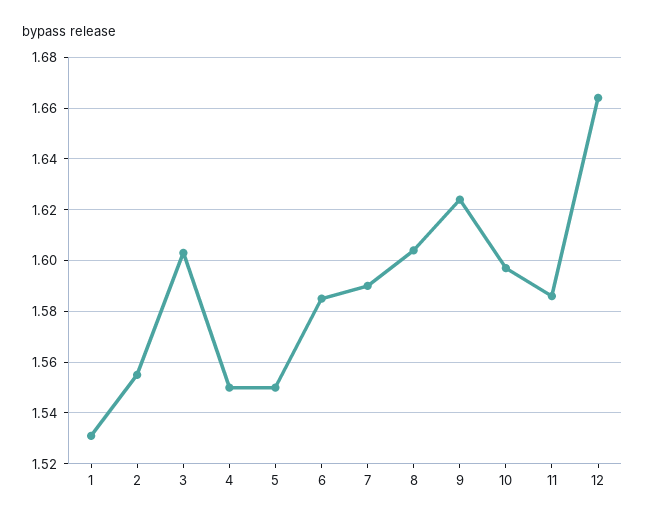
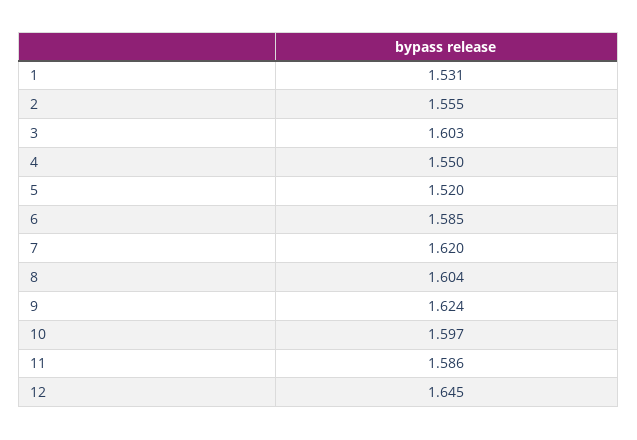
5: 1.55 -> 1.52
7: 1.59 -> 1.62
12: 1.665 -> 1.645

